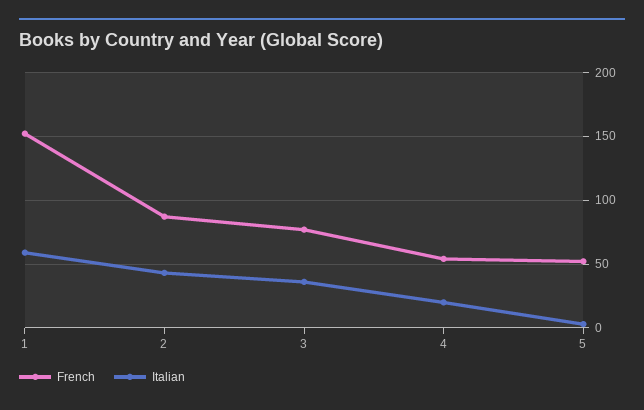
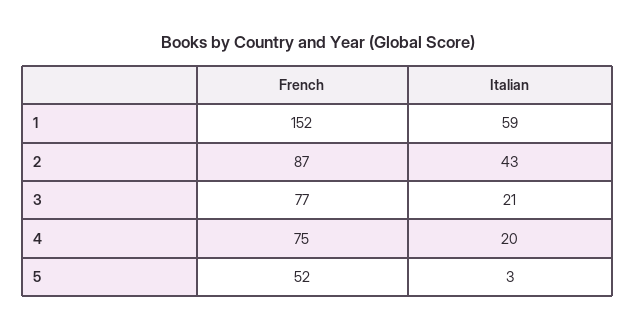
Italian, 3: 35 -> 21
French, 4: 55 -> 75

